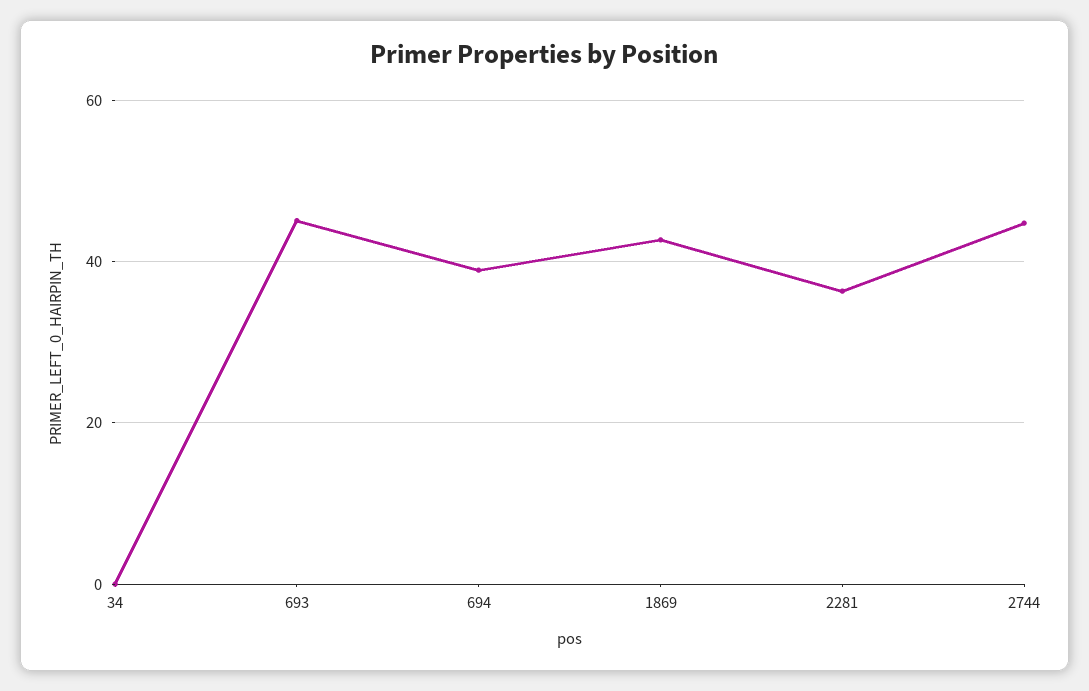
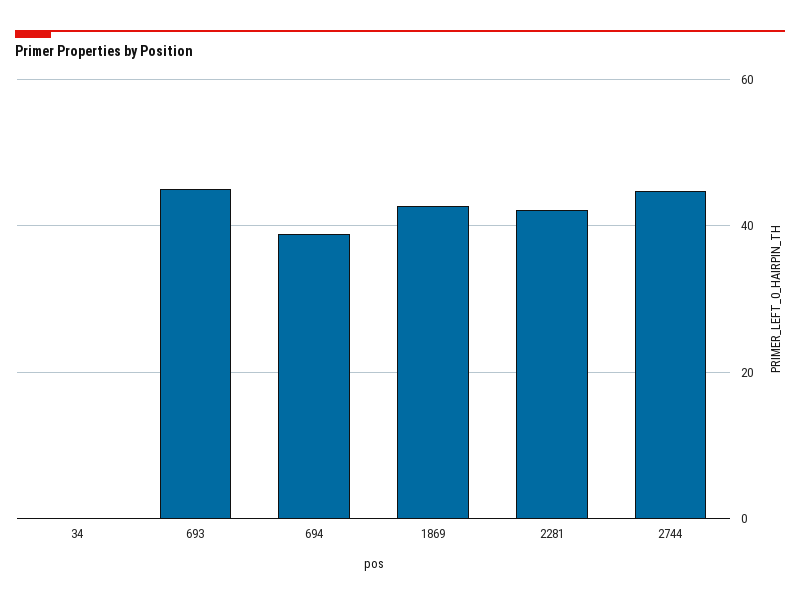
2281: 36 -> 42

